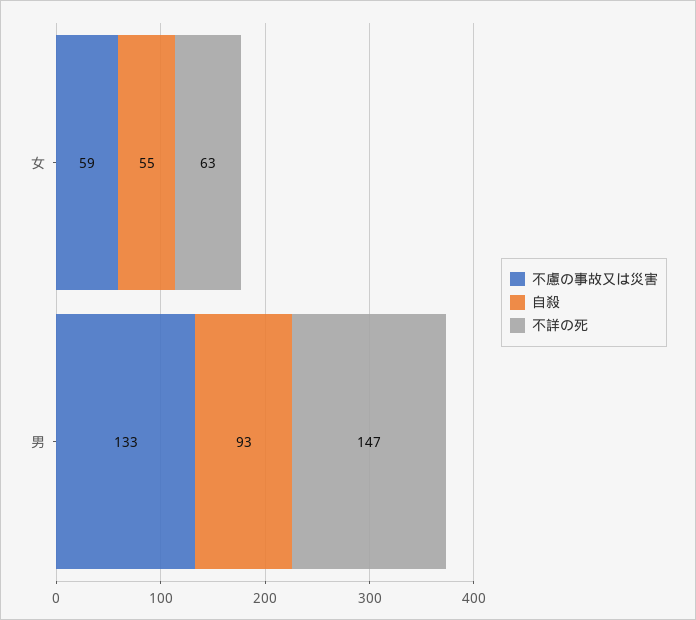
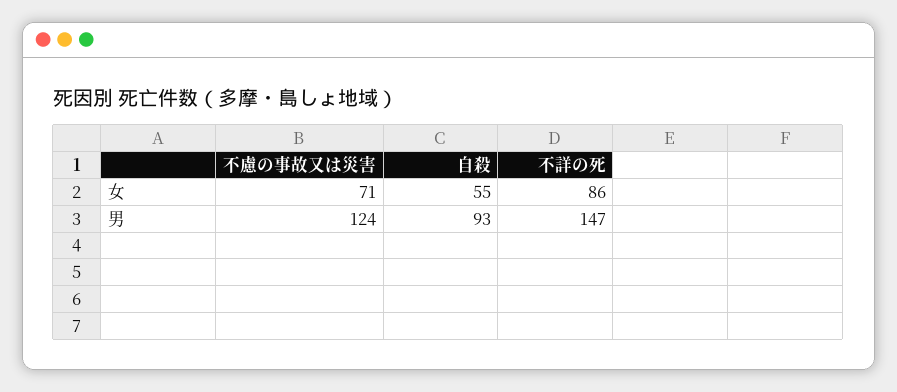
不慮の事故又は災害, 女: 59 -> 71
不詳の死, 女: 63 -> 86
不慮の事故又は災害, 男: 133 -> 124

